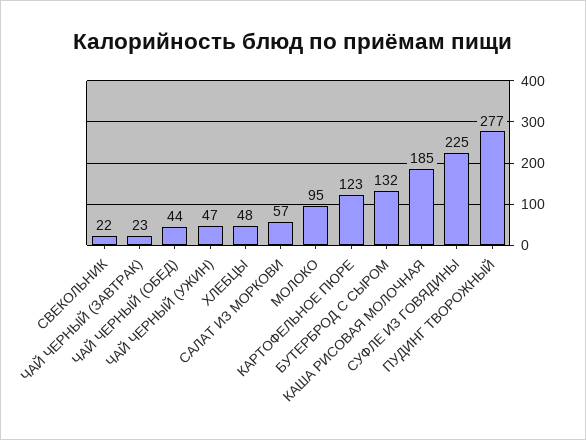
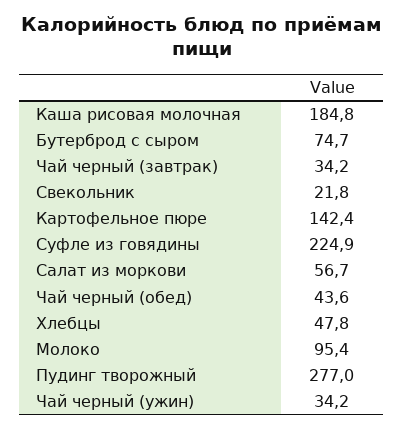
ЧАЙ ЧЕРНЫЙ (ЗАВТРАК): 23 -> 34.2
ЧАЙ ЧЕРНЫЙ (УЖИН): 47 -> 34.2
КАРТОФЕЛЬНОЕ ПЮРЕ: 123 -> 142.4
БУТЕРБРОД С СЫРОМ: 132 -> 74.7

